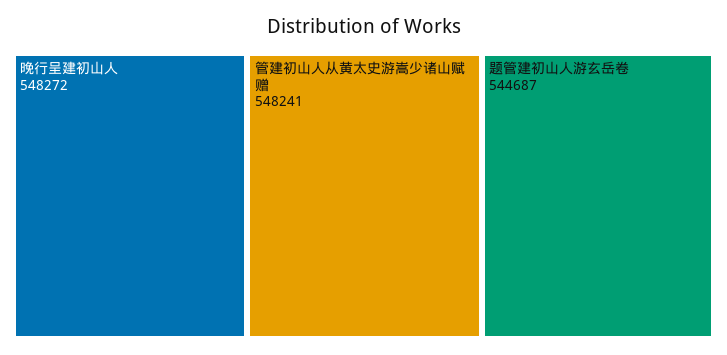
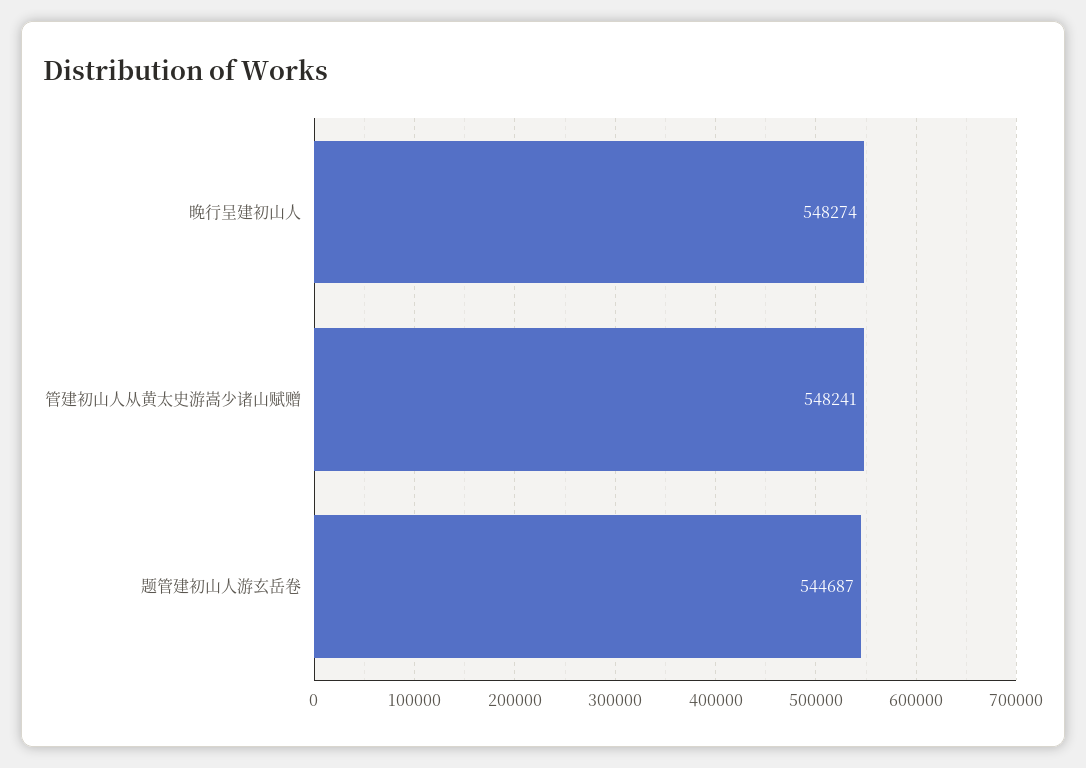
晚行呈建初山人: 548272 -> 548274

